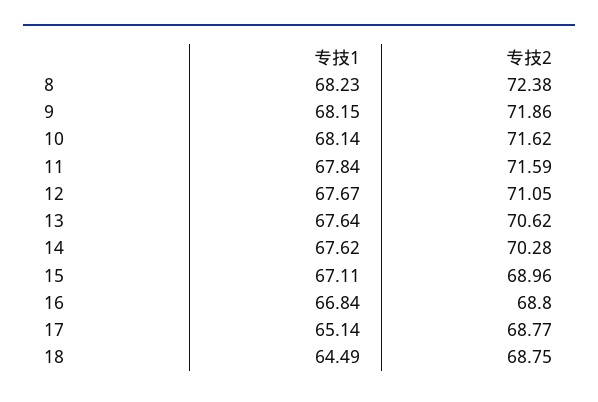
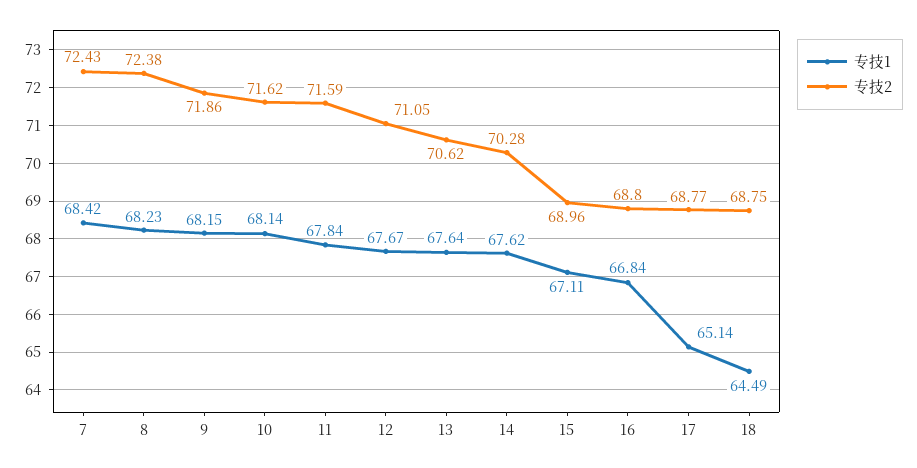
专技1, 7: none -> 68.42
专技2, 7: none -> 72.43

